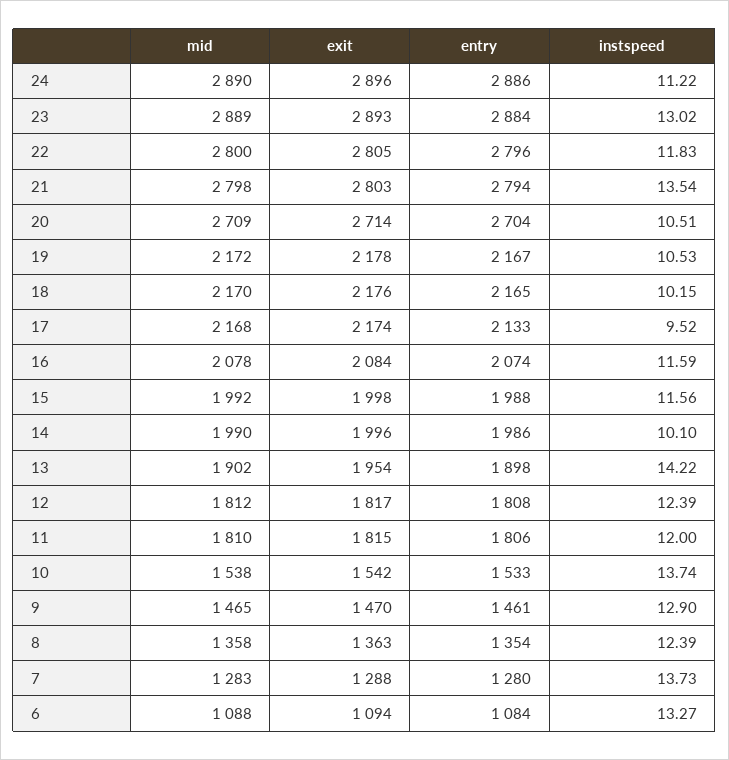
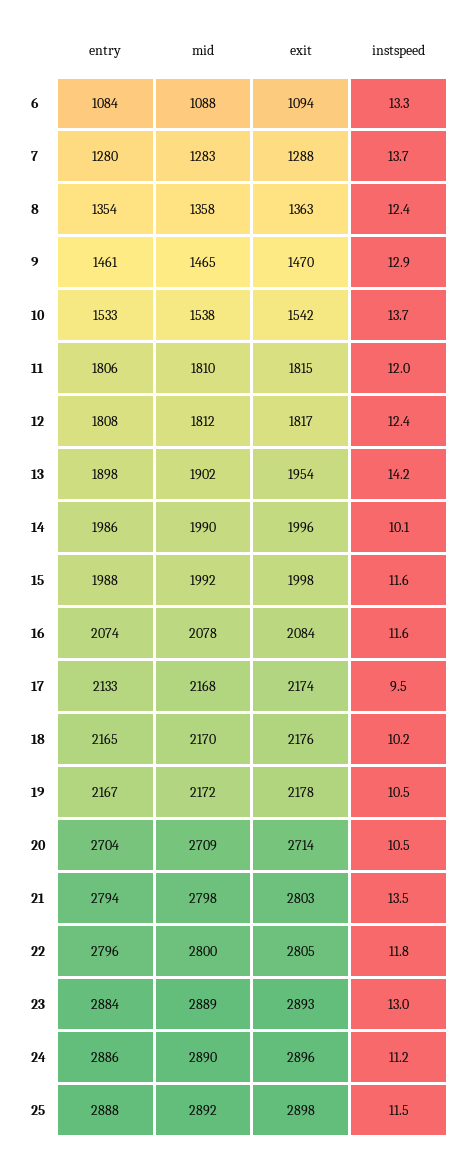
entry, 25: none -> 2888
mid, 25: none -> 2892
exit, 25: none -> 2898
instspeed, 25: none -> 11.5

